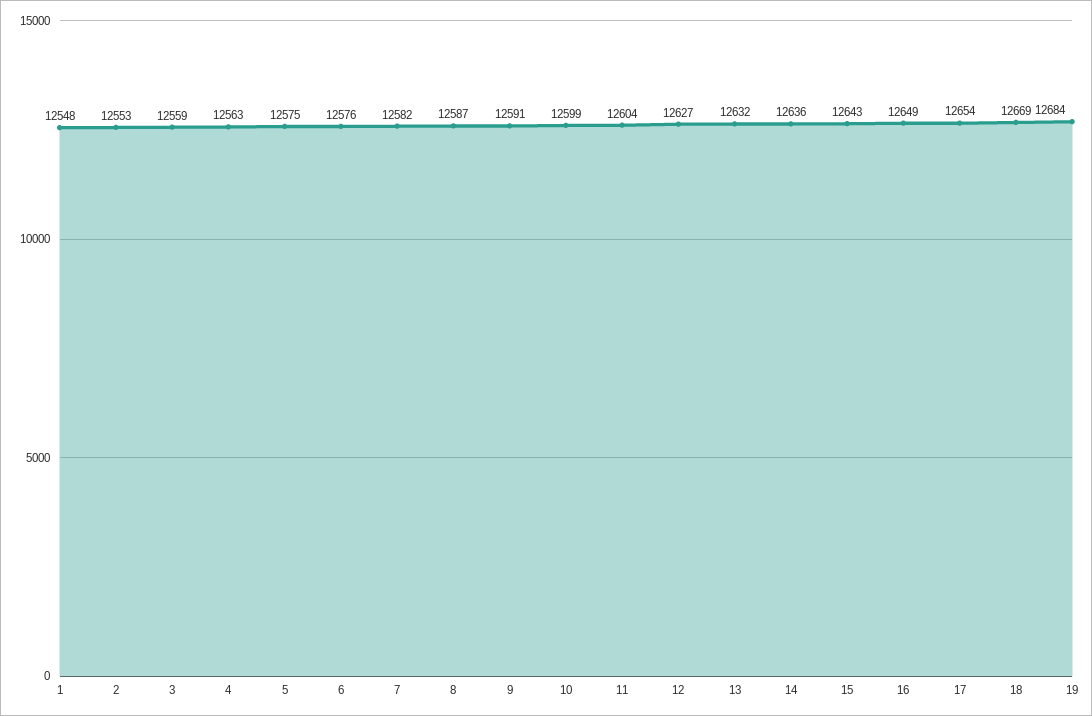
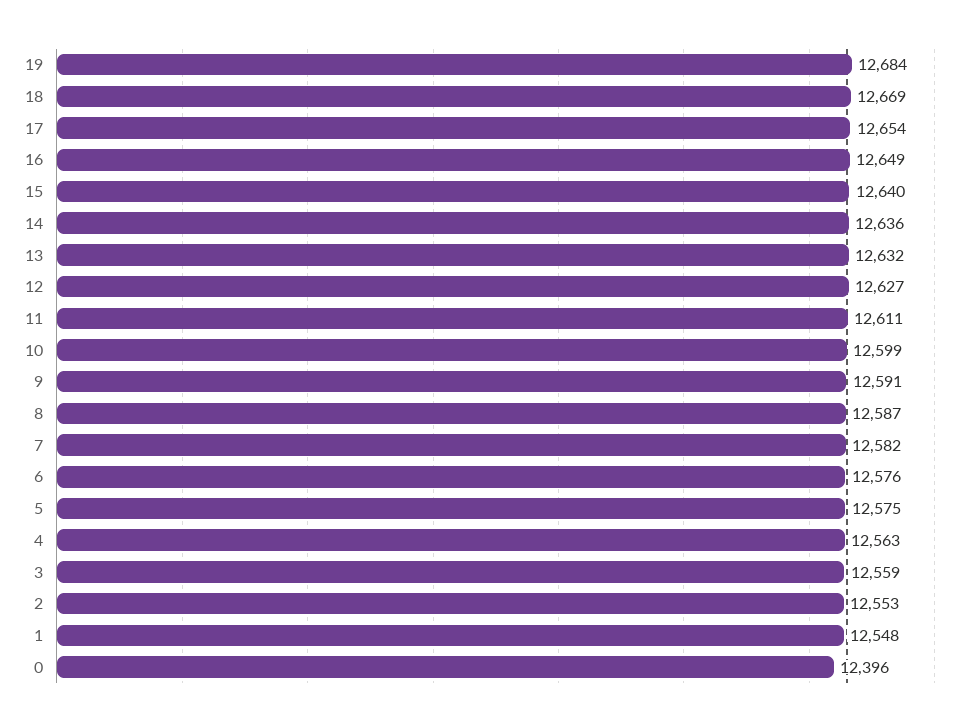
11: 12604 -> 12611
15: 12643 -> 12640
0: none -> 12396

